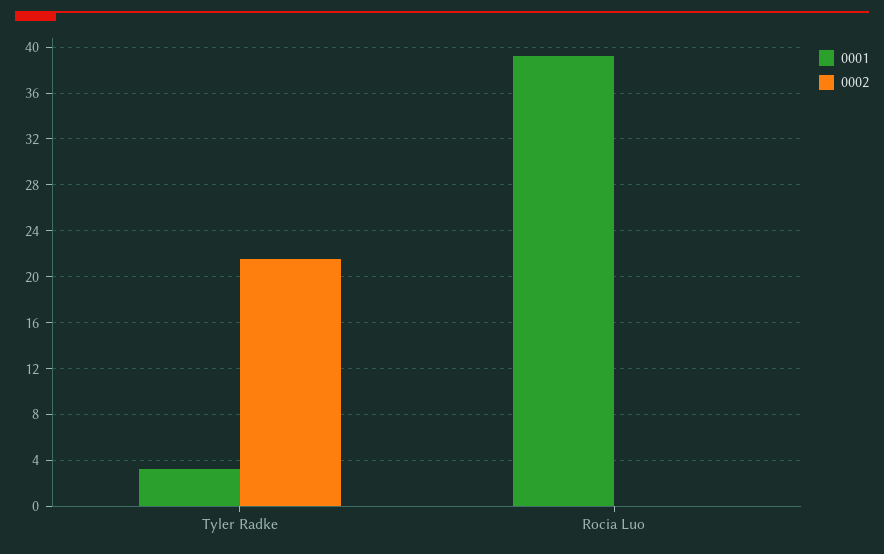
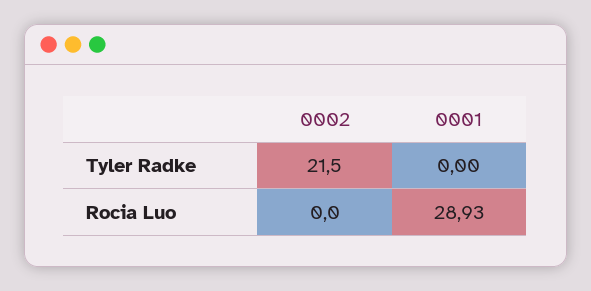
0001, Tyler Radke: 3 -> 0
0001, Rocia Luo: 39 -> 28.93

